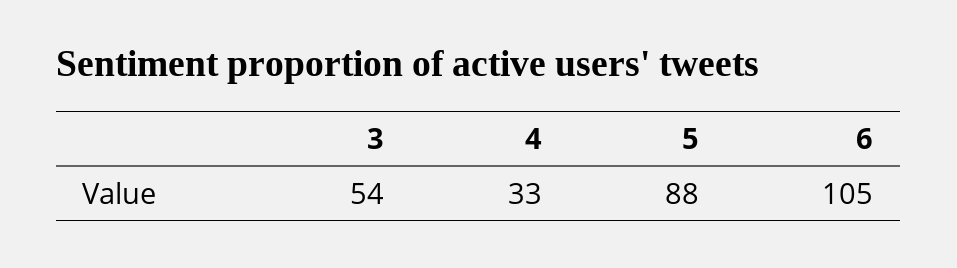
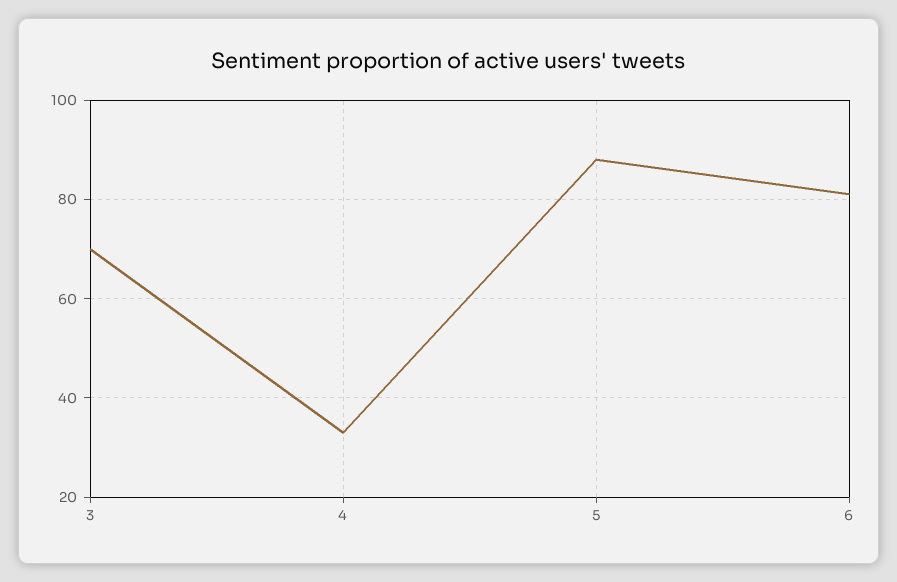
3: 54 -> 70
6: 105 -> 80

